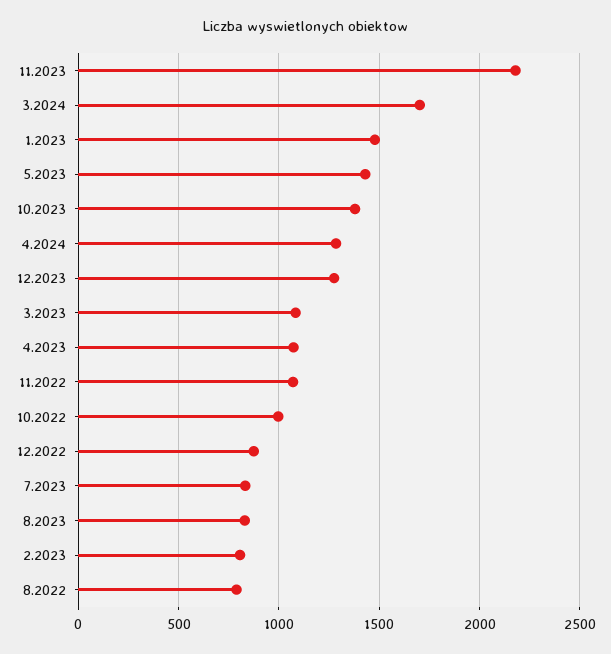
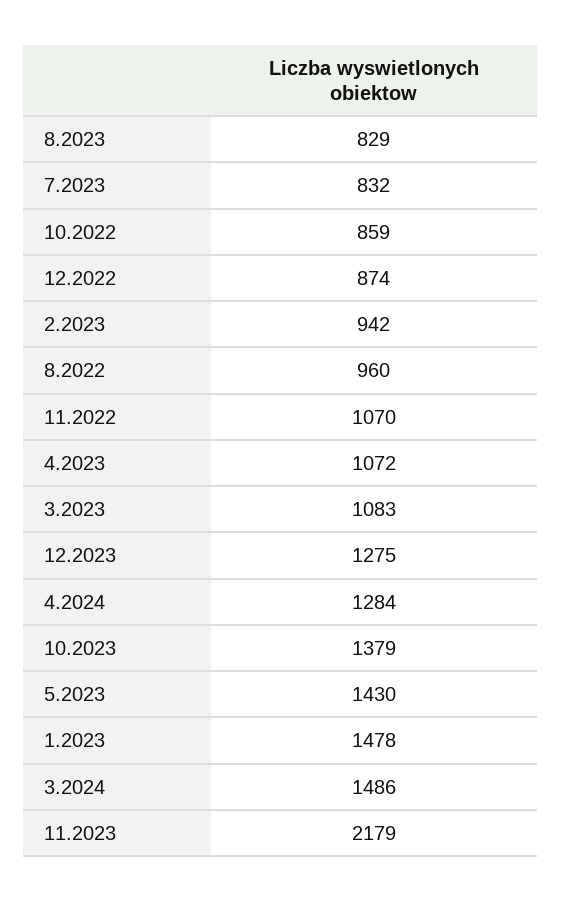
3.2024: 1700 -> 1486
10.2022: 1000 -> 859
2.2023: 800 -> 942
8.2022: 800 -> 960

